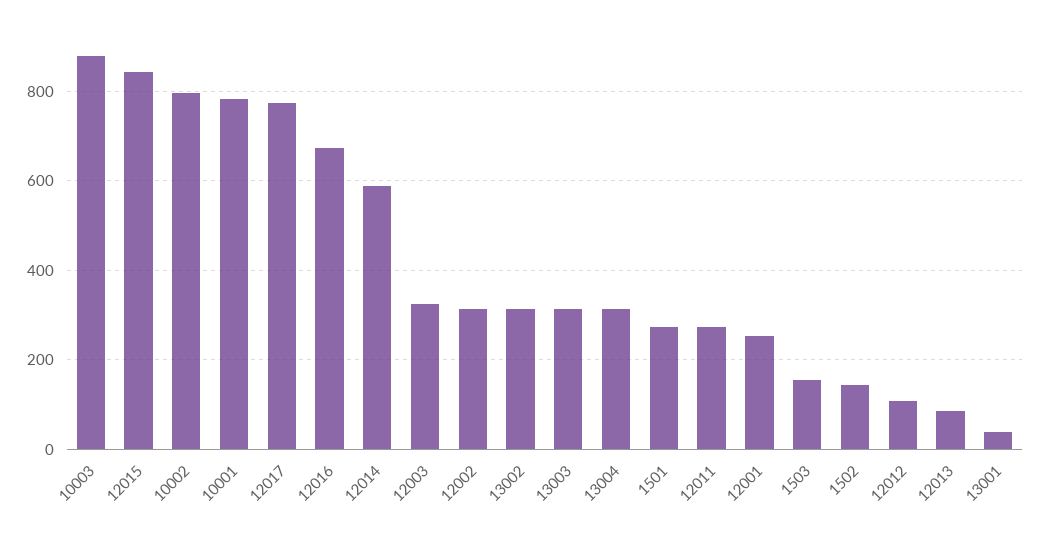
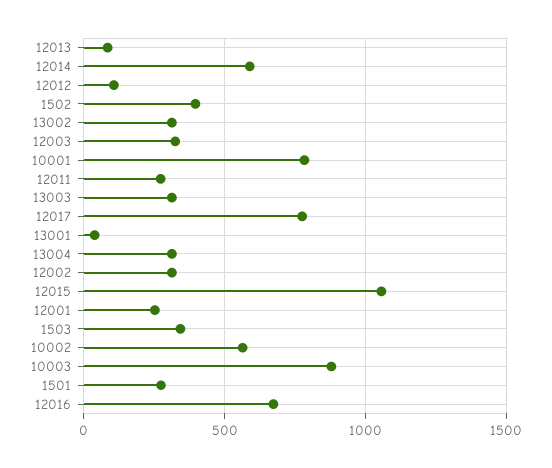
12015: 840 -> 1050
10002: 800 -> 550
1503: 160 -> 350
1502: 140 -> 400

